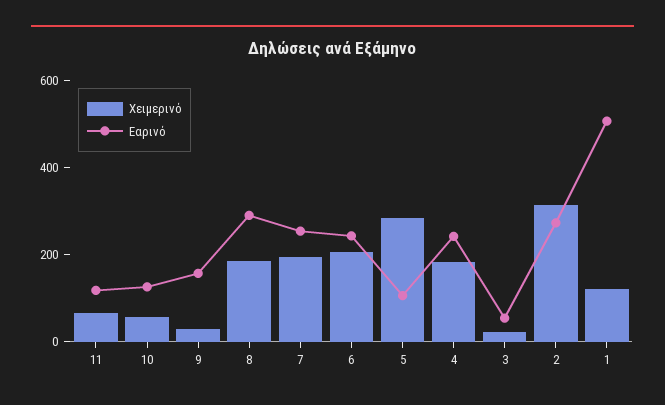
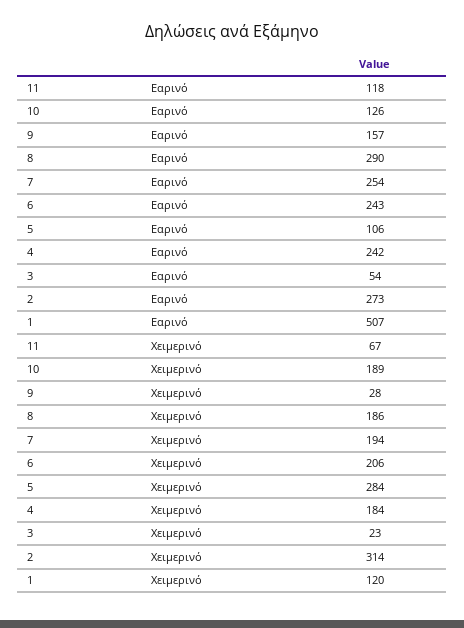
Χειμερινό, 10: 50 -> 189

